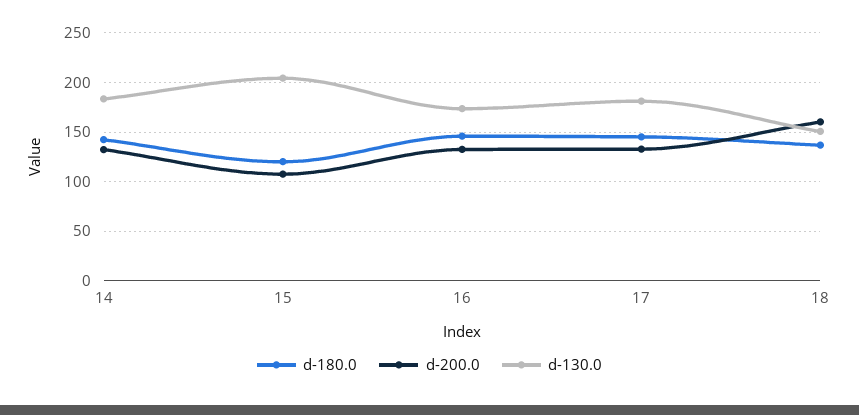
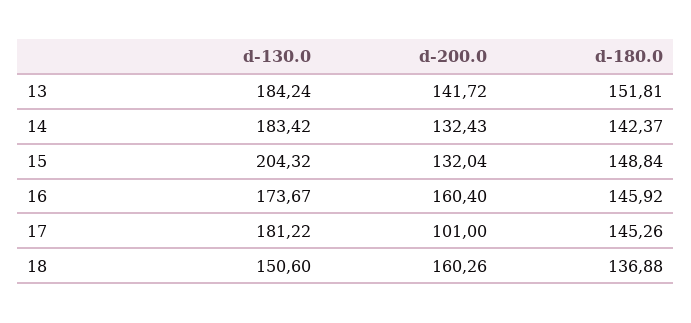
d-180.0, 15: 120 -> 148.84
d-200.0, 15: 110 -> 132.04
d-200.0, 16: 130 -> 160.4
d-200.0, 17: 130 -> 101
d-130.0, 13: none -> 184.24
d-200.0, 13: none -> 141.72
d-180.0, 13: none -> 151.81

